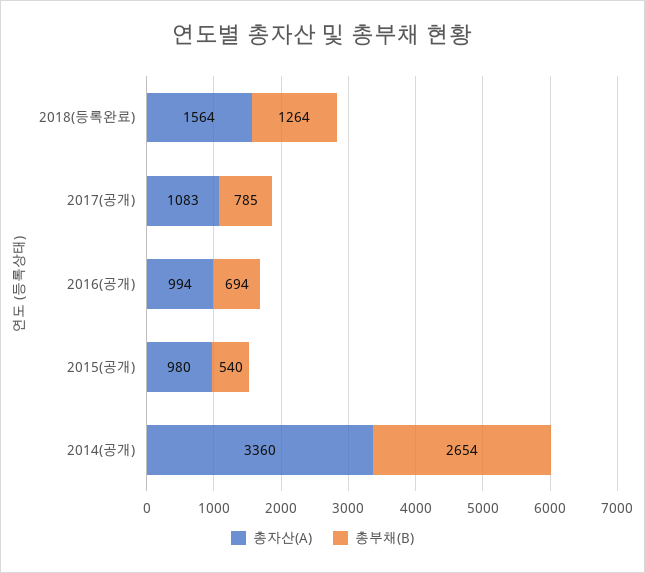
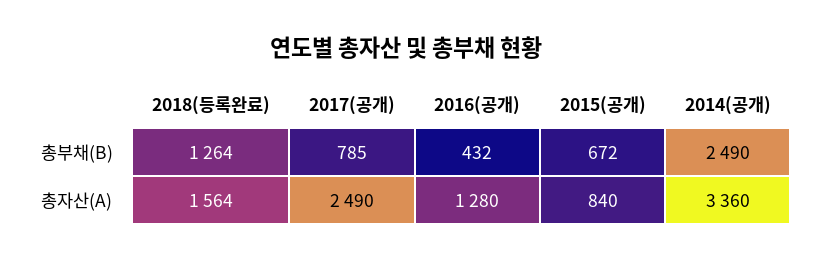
총자산(A), 2017(공개): 1083 -> 2490
총자산(A), 2016(공개): 994 -> 1280
총부채(B), 2016(공개): 694 -> 432
총자산(A), 2015(공개): 980 -> 840
총부채(B), 2015(공개): 540 -> 672
총부채(B), 2014(공개): 2654 -> 2490

